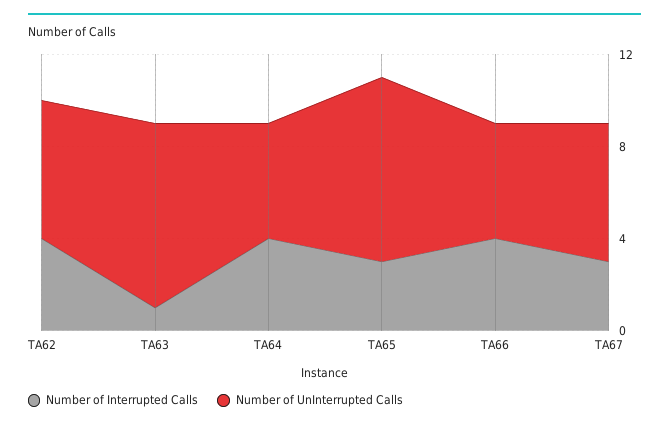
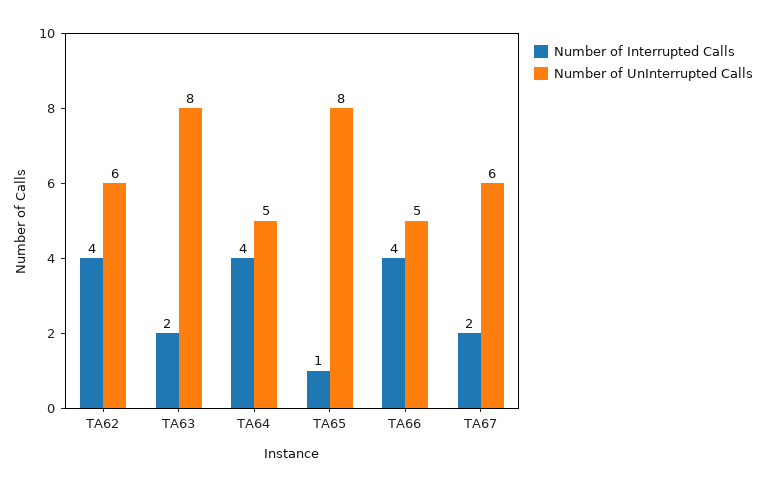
Number of Interrupted Calls, TA63: 1 -> 2
Number of Interrupted Calls, TA65: 3 -> 1
Number of Interrupted Calls, TA67: 3 -> 2

